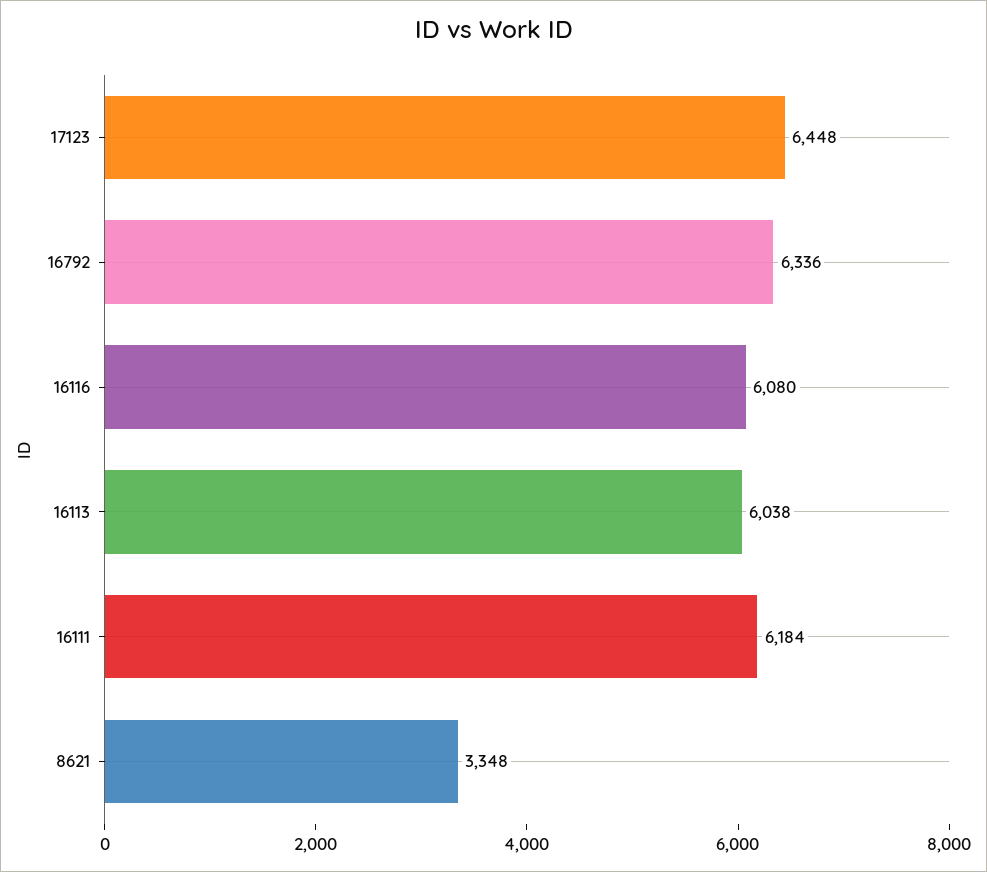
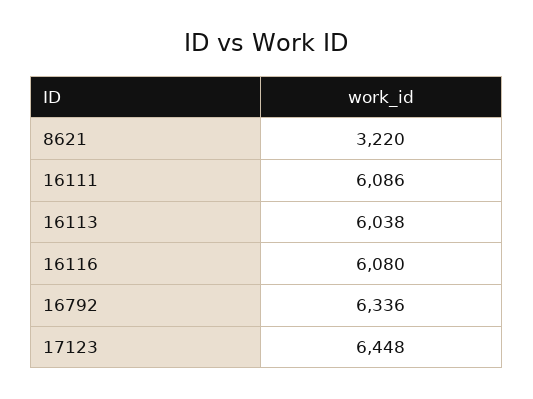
16111: 6184 -> 6086
8621: 3348 -> 3220

